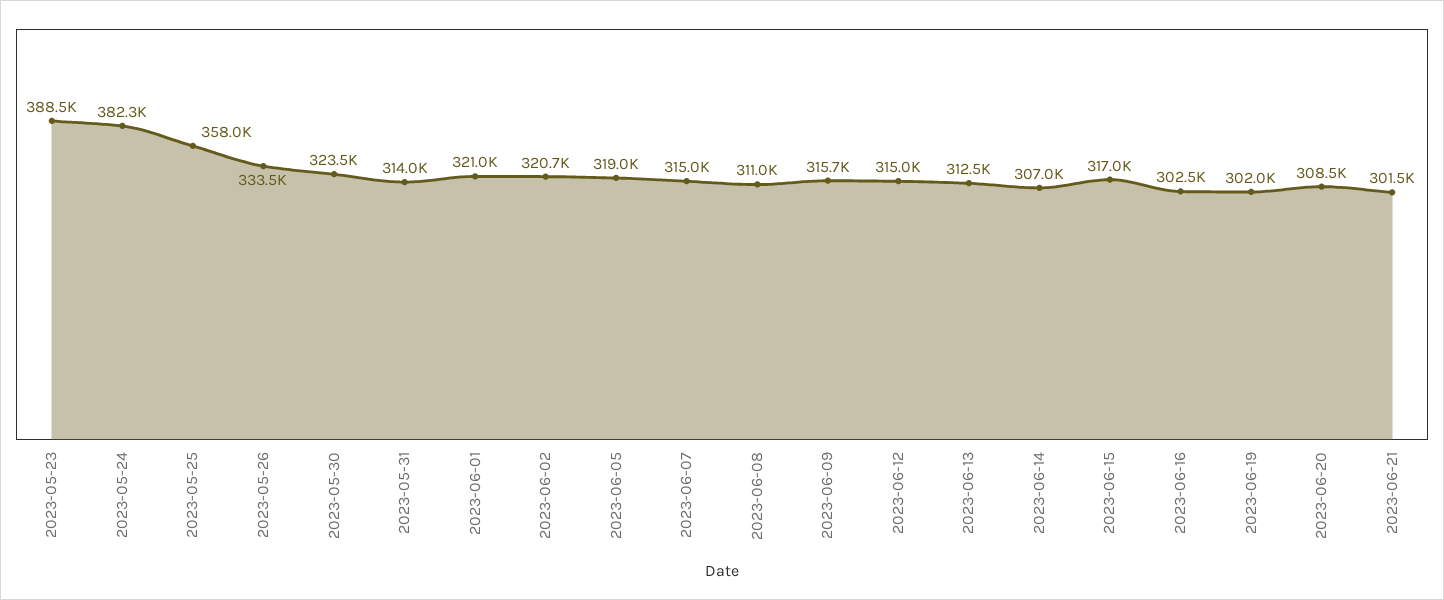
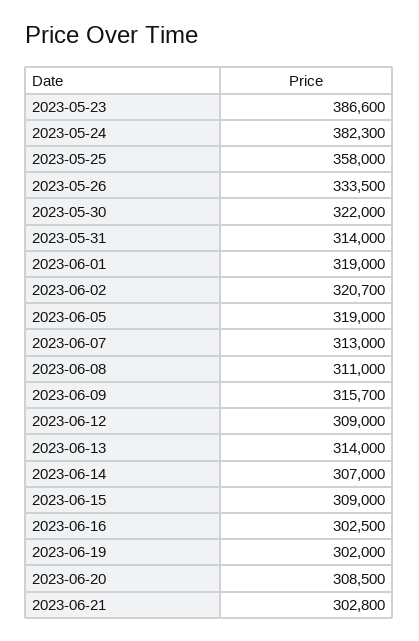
2023-05-23: 388500 -> 386600
2023-05-30: 323500 -> 322000
2023-06-01: 321000 -> 319000
2023-06-07: 315000 -> 313000
2023-06-12: 315000 -> 309000
2023-06-13: 312500 -> 314000
2023-06-15: 317000 -> 309000
2023-06-21: 301500 -> 302800

